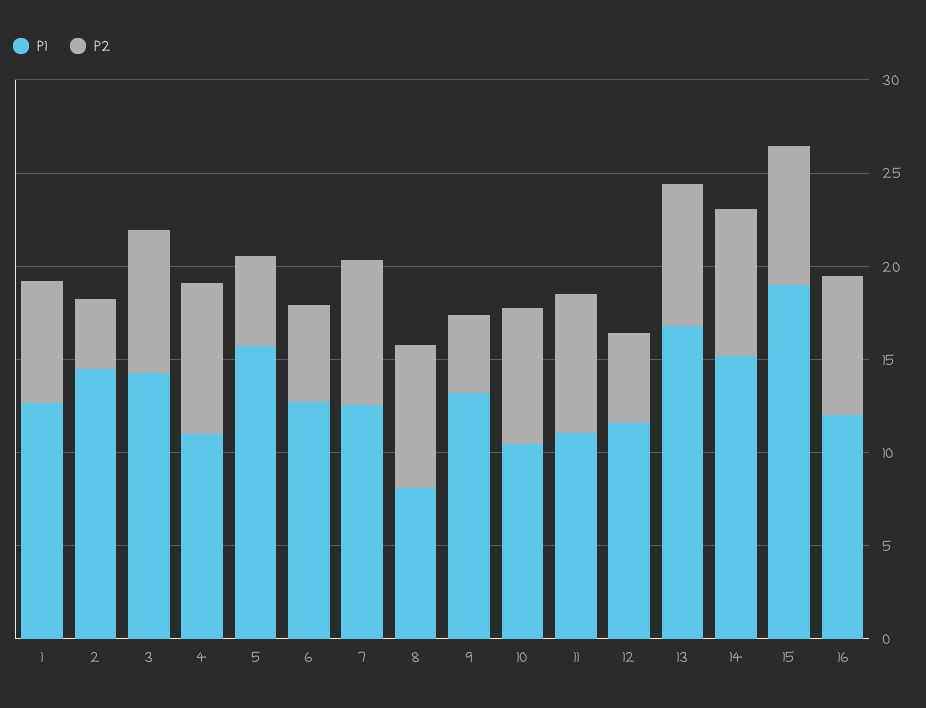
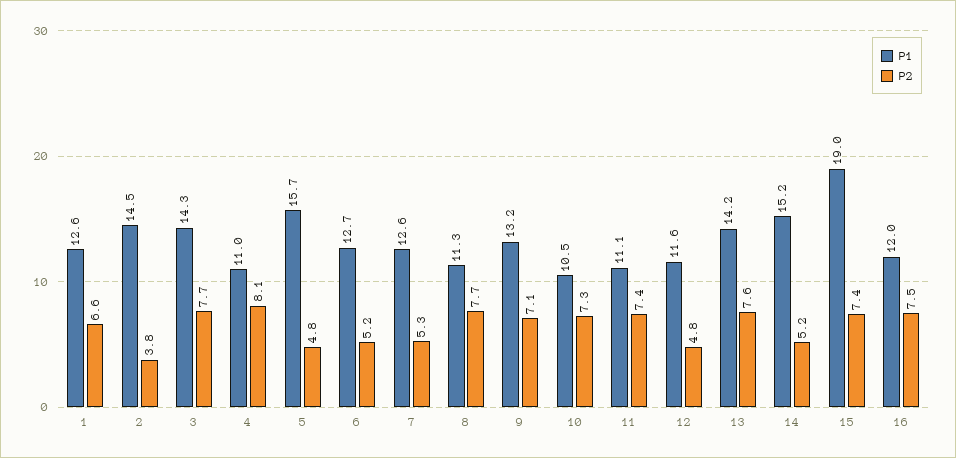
P2, 7: 8 -> 5.3
P1, 8: 8 -> 11.3
P2, 9: 4 -> 7.1
P1, 13: 17 -> 14.2
P2, 14: 8 -> 5.2

